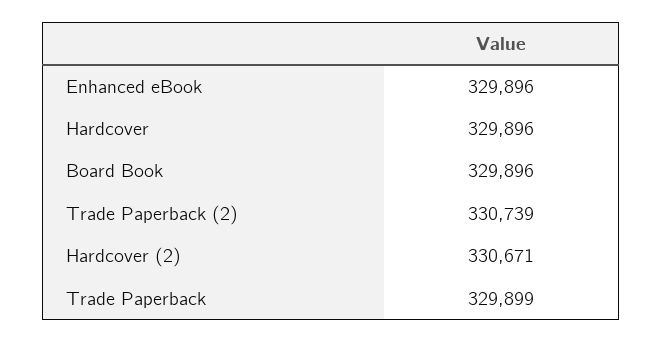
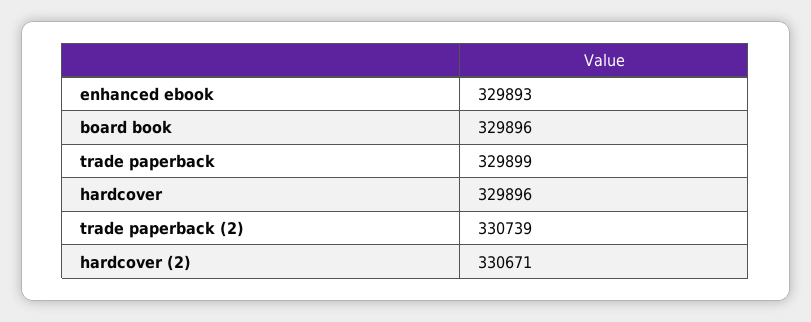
Enhanced eBook: 329896 -> 329893

